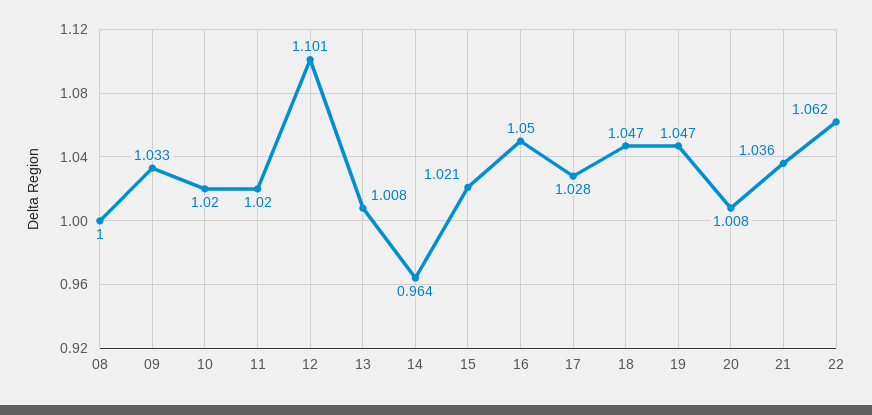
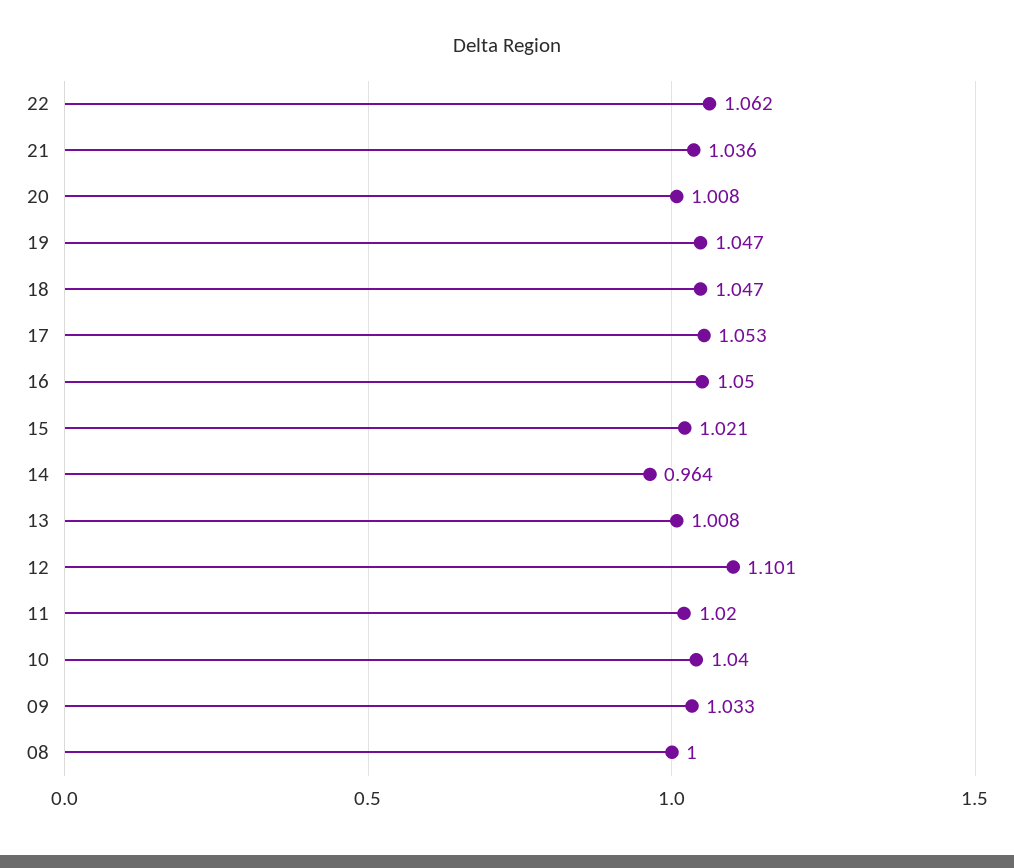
10: 1.02 -> 1.04
17: 1.028 -> 1.053

